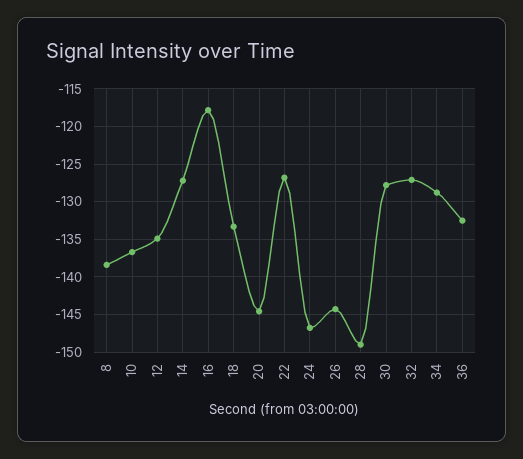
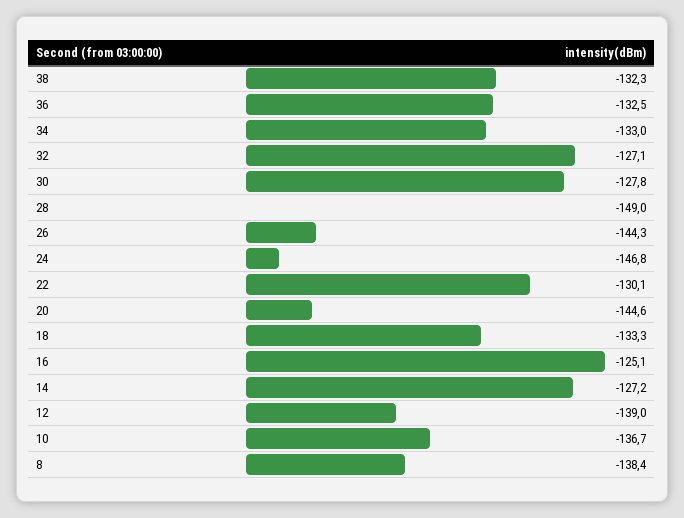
12: -135 -> -139
16: -118 -> -125.1
22: -127 -> -130.1
34: -129 -> -133
38: none -> -132.3

